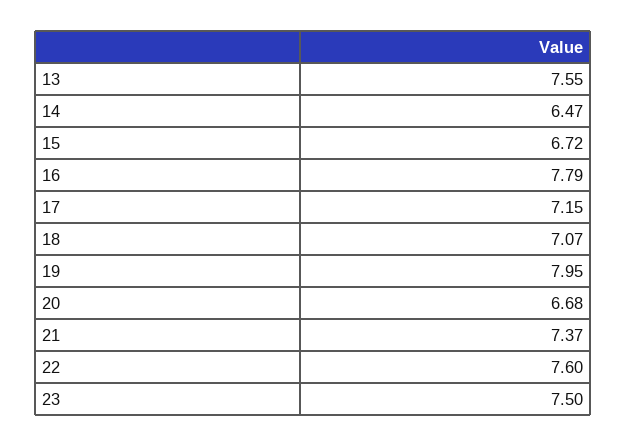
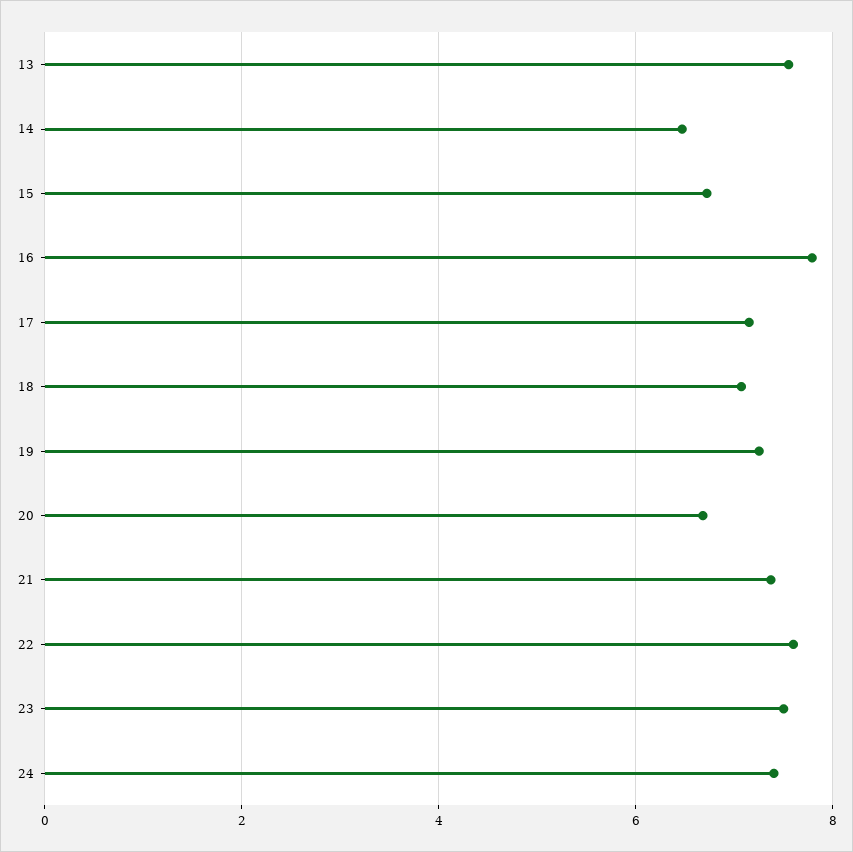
19: 7.95 -> 7.2
24: none -> 7.4

